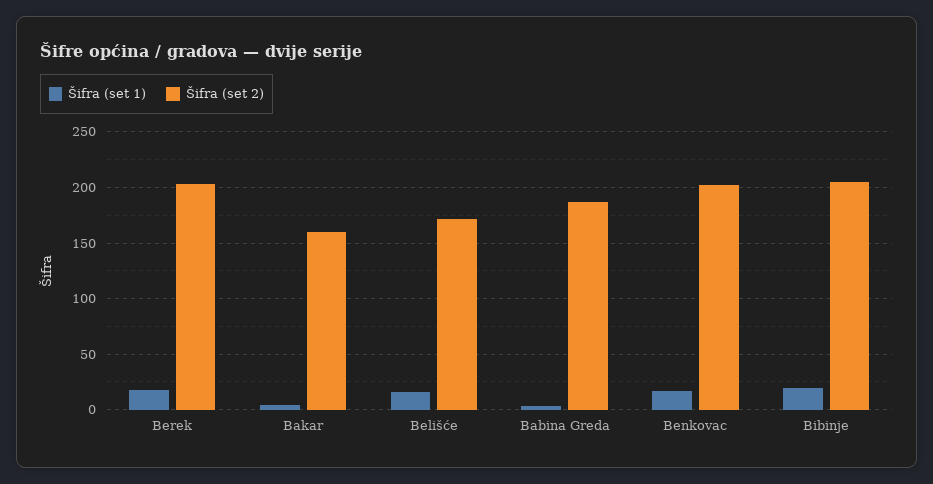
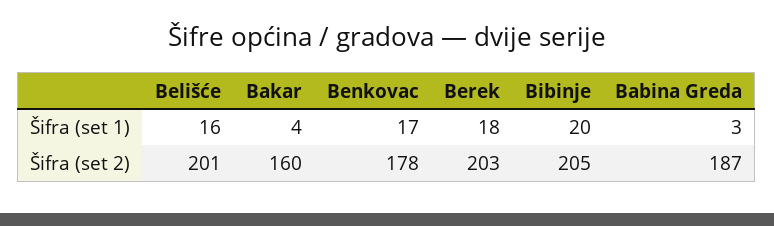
Šifra (set 2), Belišće: 170 -> 201
Šifra (set 2), Benkovac: 200 -> 178

